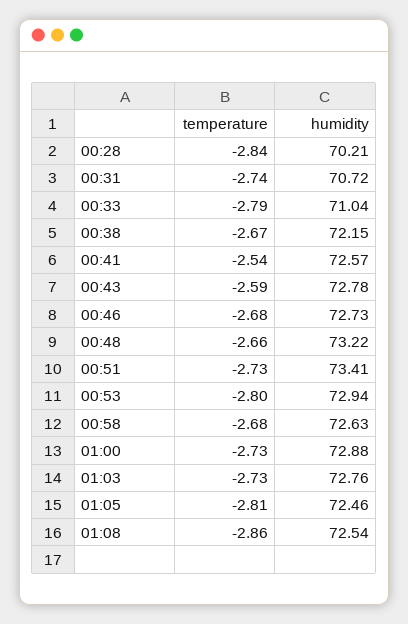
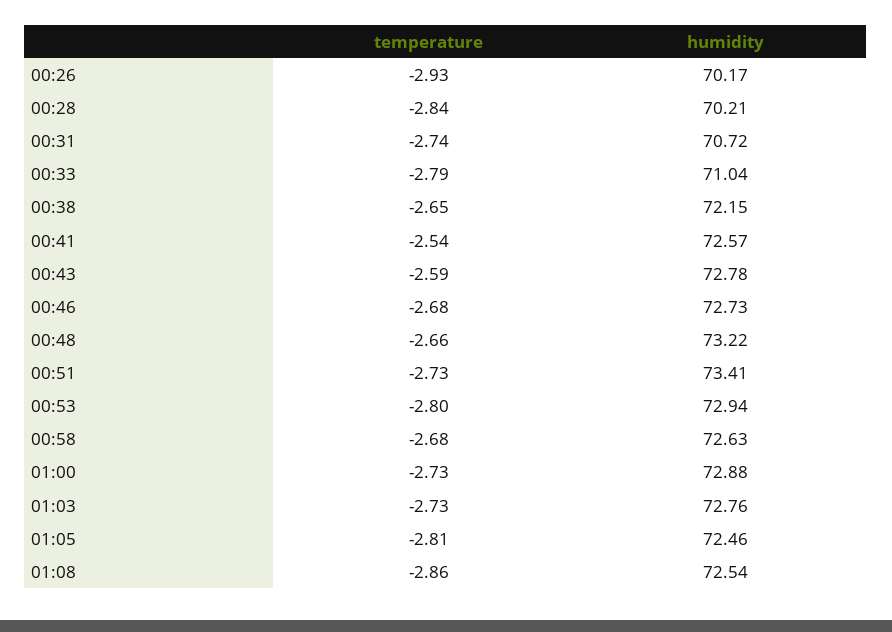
temperature, 00:38: -2.67 -> -2.65
temperature, 00:26: none -> -2.93
humidity, 00:26: none -> 70.17

